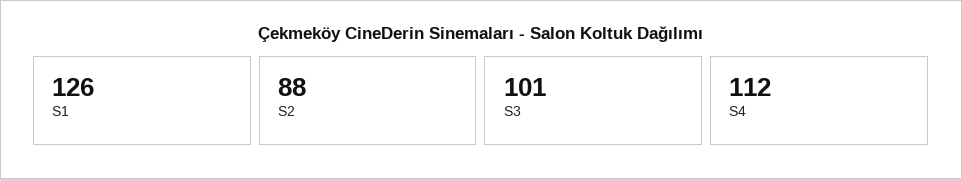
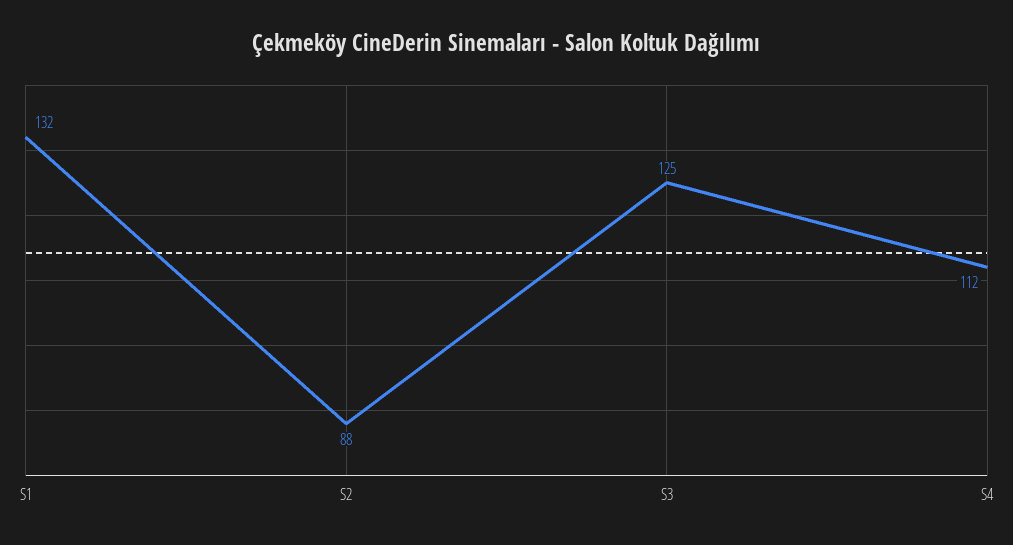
S1: 126 -> 132
S3: 101 -> 125

